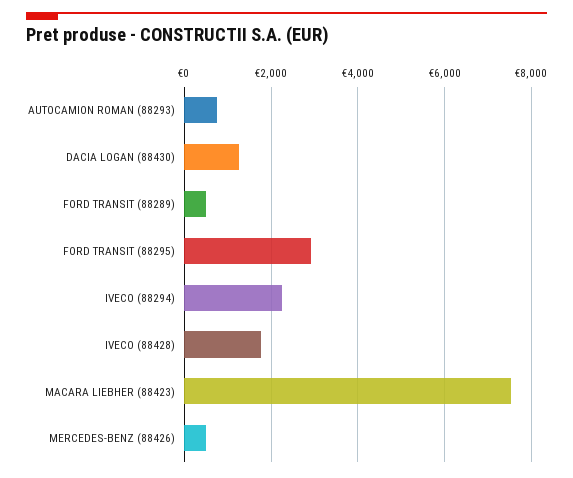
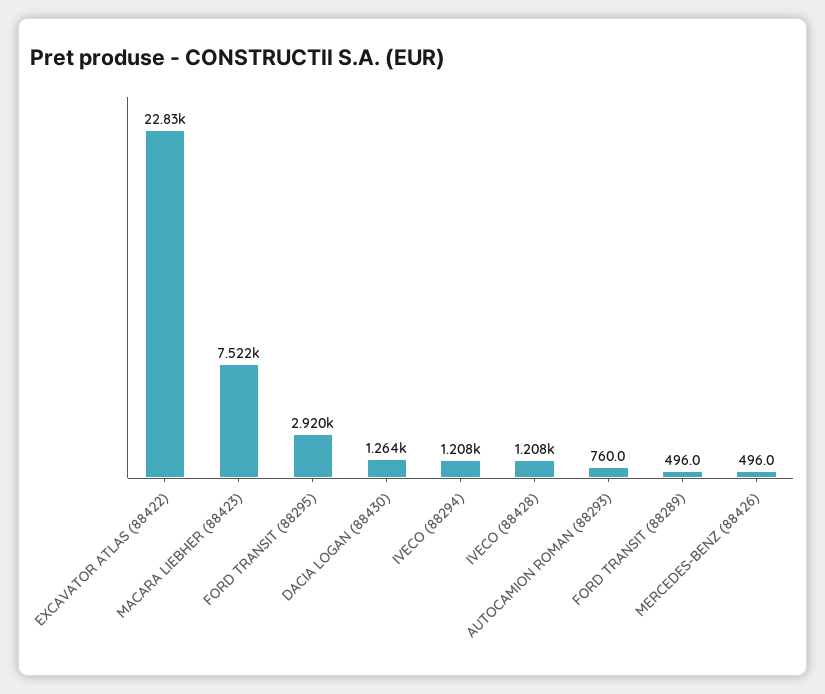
IVECO (88294): 2200 -> 1208
IVECO (88428): 1800 -> 1208
EXCAVATOR ATLAS (88422): none -> 22830

